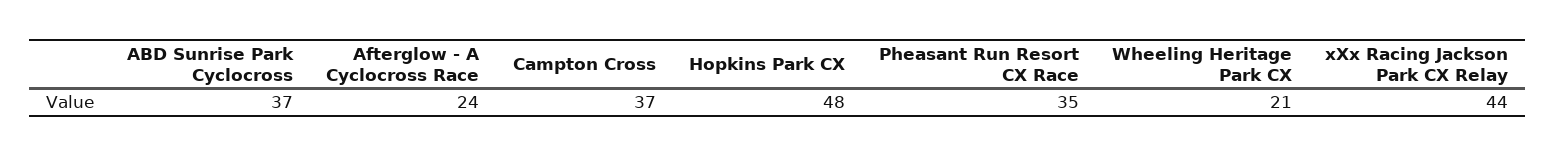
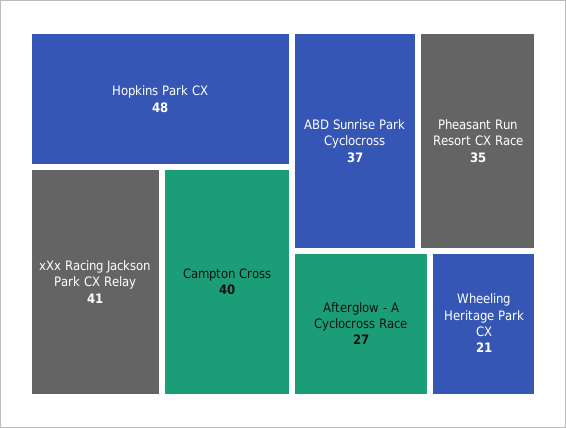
Afterglow - A Cyclocross Race: 24 -> 27
Campton Cross: 37 -> 40
xXx Racing Jackson Park CX Relay: 44 -> 41

